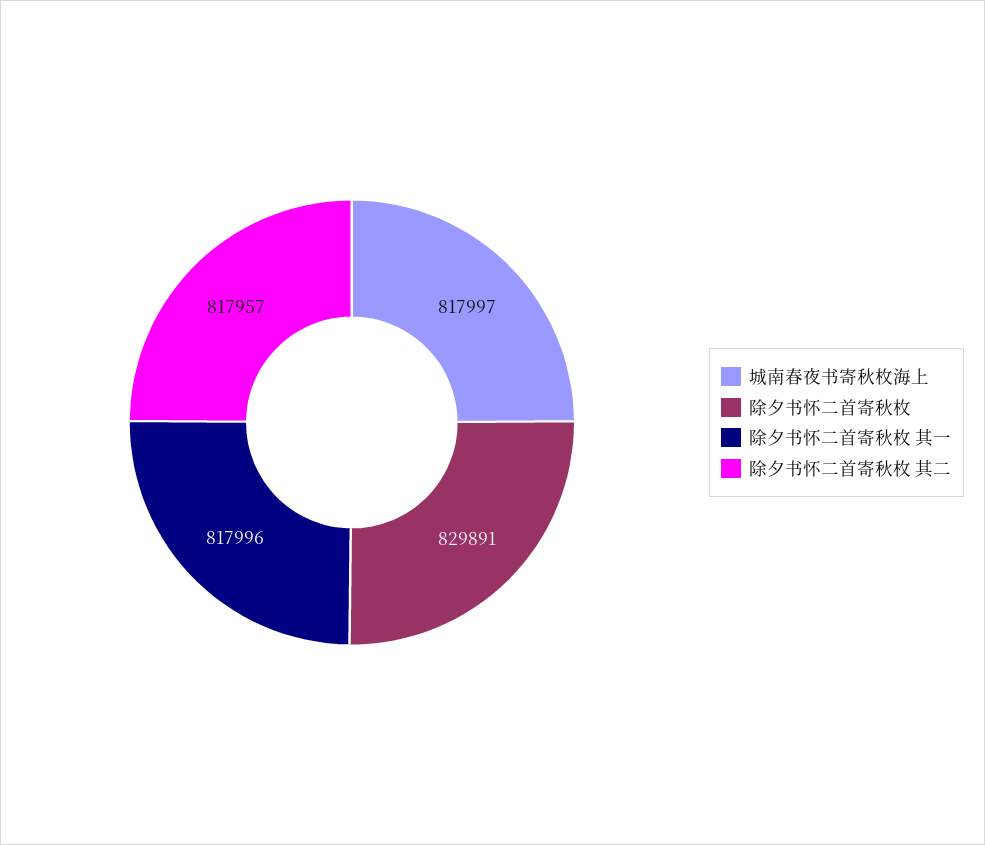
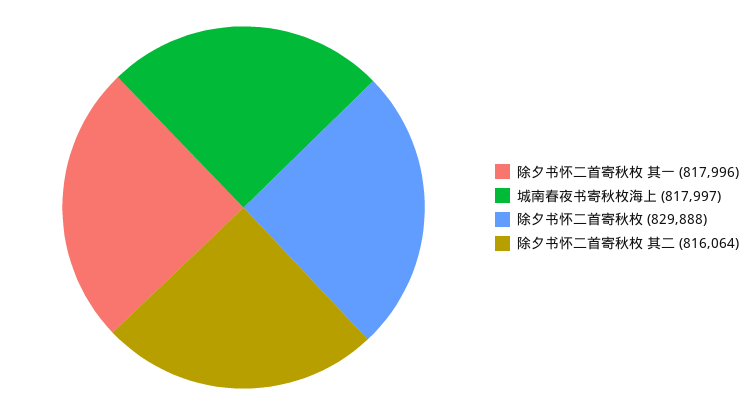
除夕书怀二首寄秋枚: 829891 -> 829888
除夕书怀二首寄秋枚 其二: 817957 -> 816064

